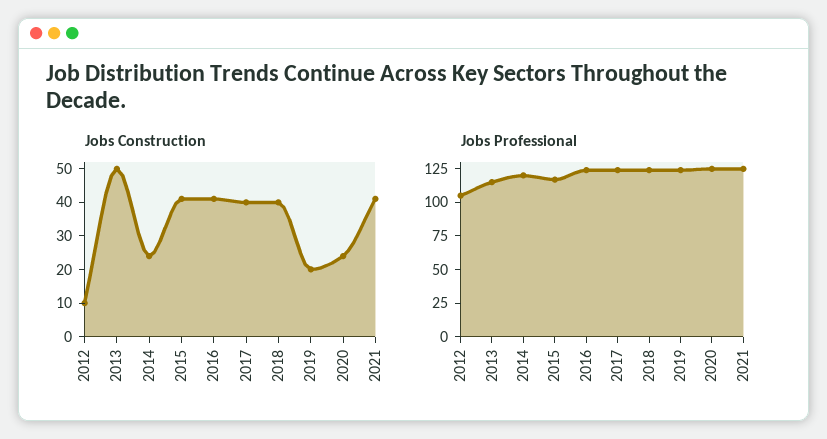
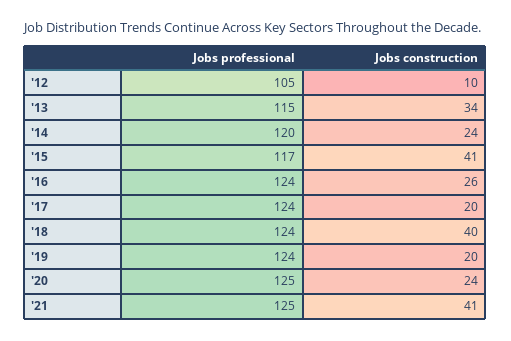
Jobs Construction, 2013: 50 -> 34
Jobs Construction, 2016: 40 -> 26
Jobs Construction, 2017: 40 -> 20

